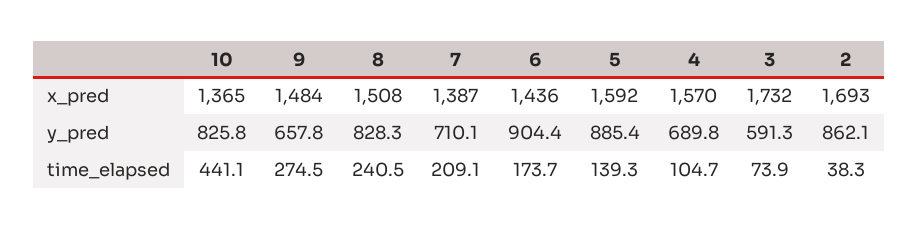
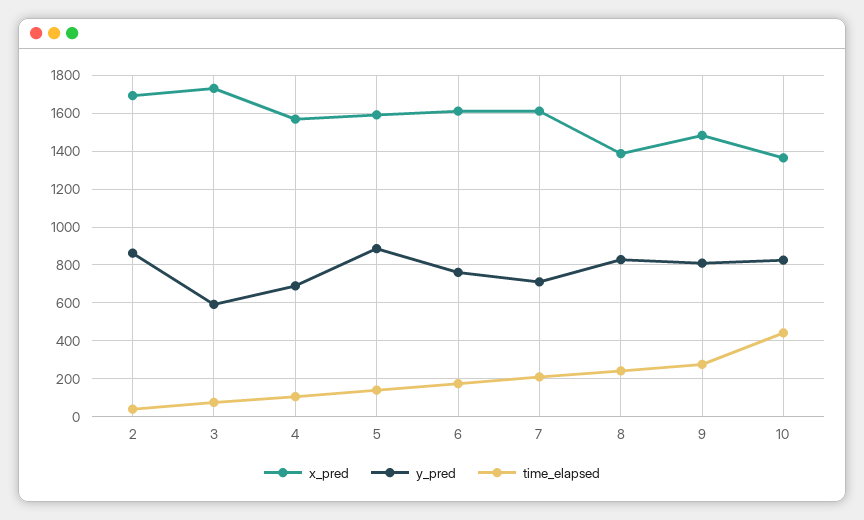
x_pred, 8: 1508 -> 1400
x_pred, 7: 1387 -> 1600
x_pred, 6: 1436 -> 1600
y_pred, 9: 657.8 -> 800
y_pred, 6: 904.4 -> 750

